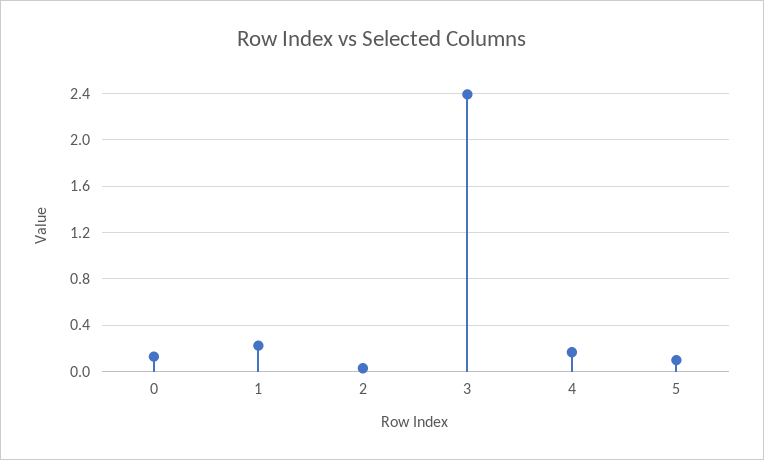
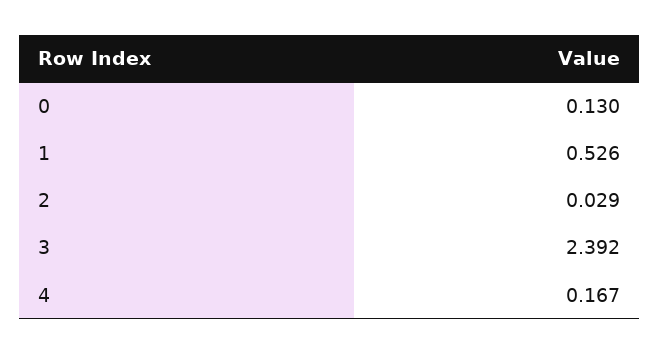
1: 0.2 -> 0.526
5: 0.1 -> none

